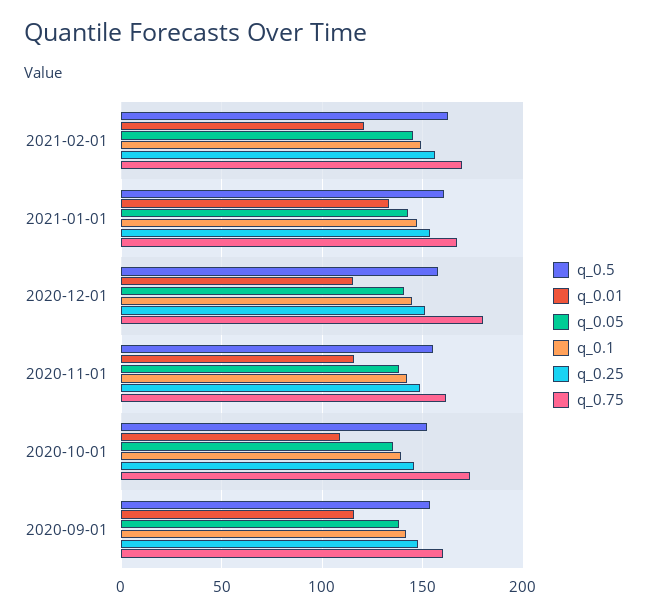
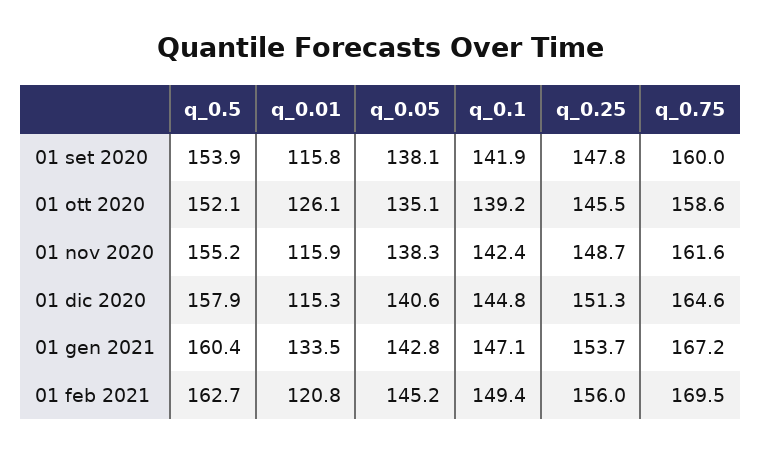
q_0.75, 2020-12-01: 180 -> 164.6
q_0.01, 2020-10-01: 110 -> 126.1
q_0.75, 2020-10-01: 175 -> 158.6

